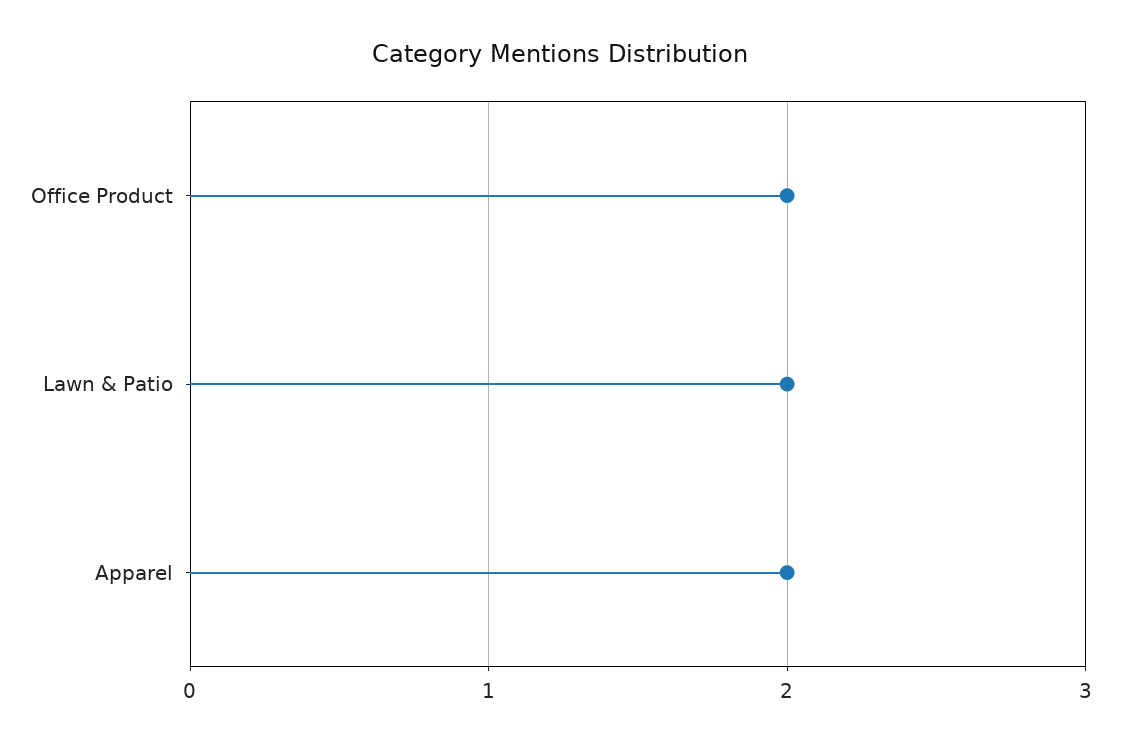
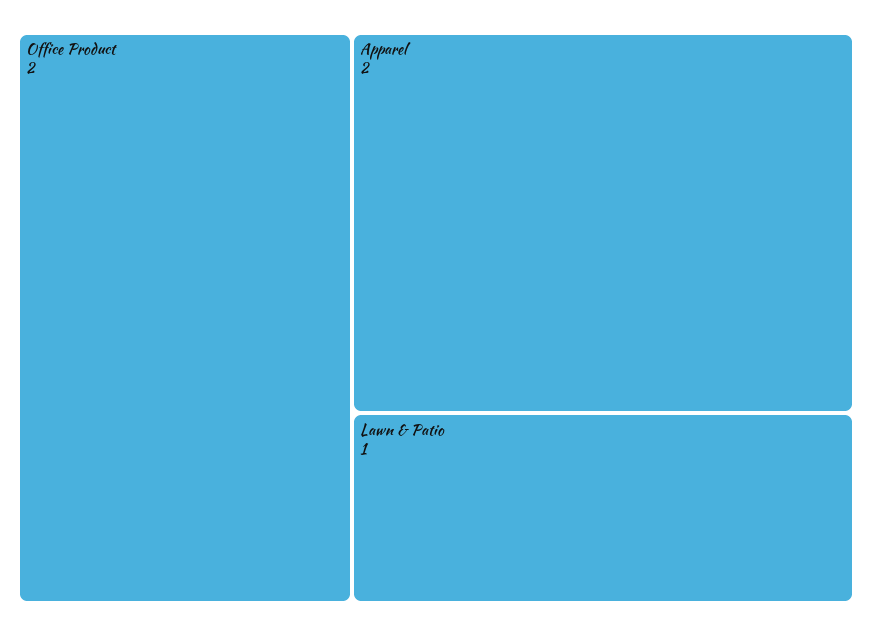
Lawn & Patio: 2 -> 1

